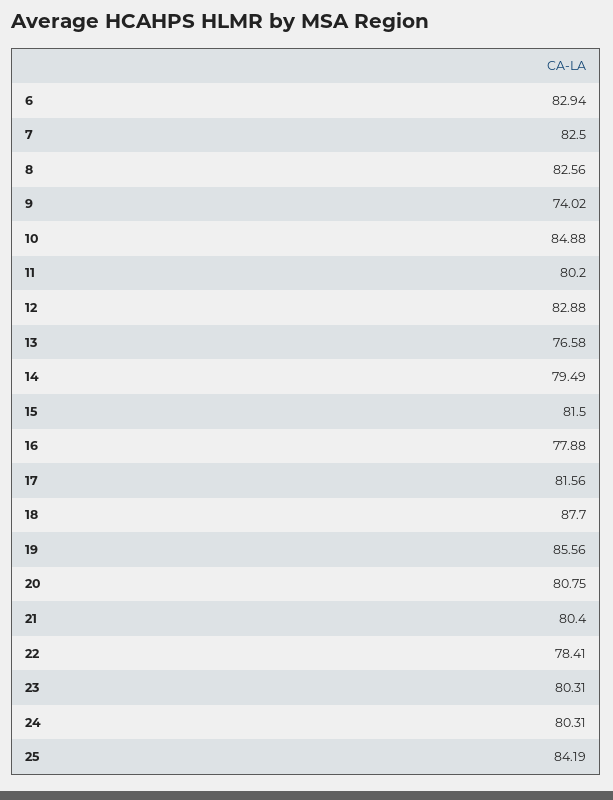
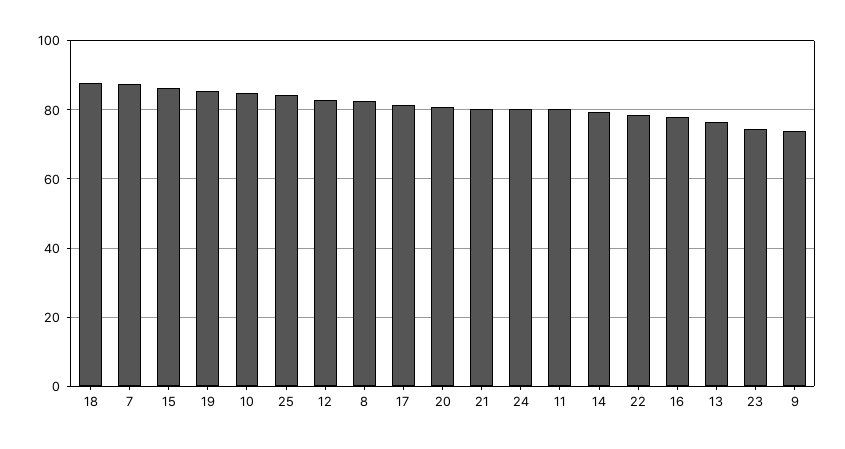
6: 82.94 -> none
7: 82.5 -> 88
15: 81.5 -> 86
23: 80.31 -> 74

